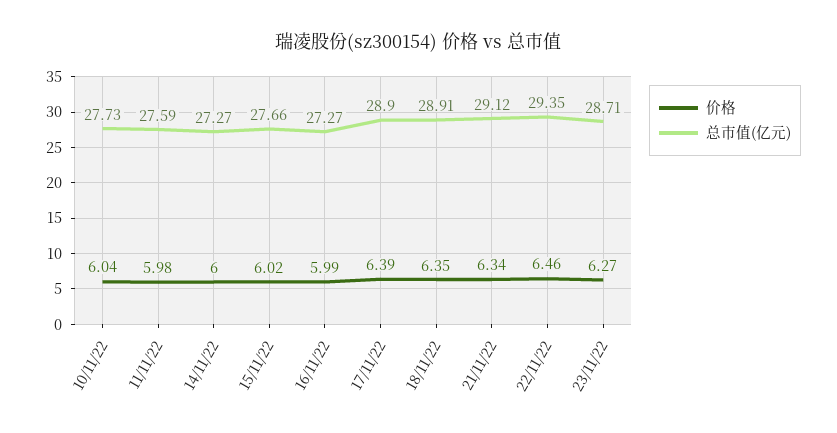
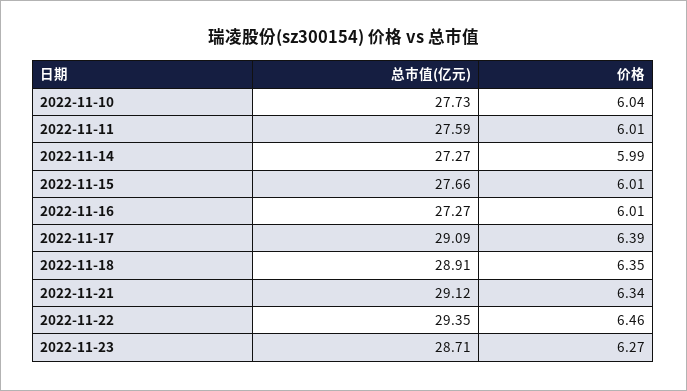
价格, 11/11/22: 5.98 -> 6.01
价格, 14/11/22: 6 -> 5.99
价格, 15/11/22: 6.02 -> 6.01
价格, 16/11/22: 5.99 -> 6.01
总市值(亿元), 17/11/22: 28.9 -> 29.09

